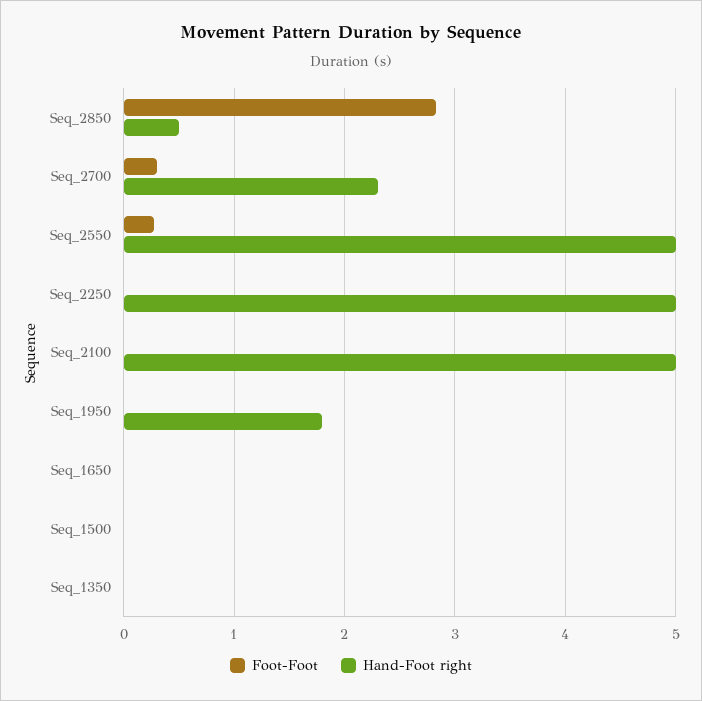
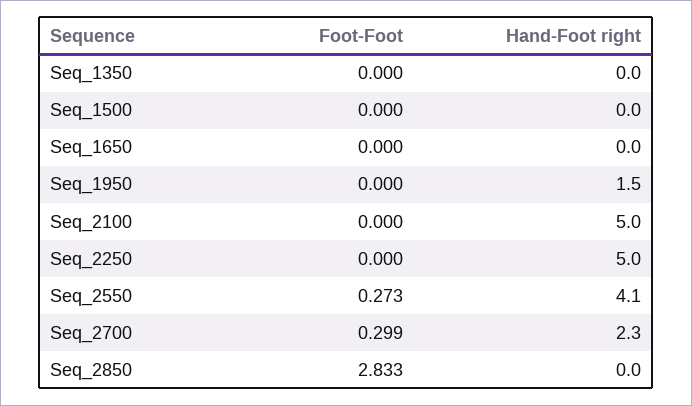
Hand-Foot right, Seq_2850: 0.5 -> 0
Hand-Foot right, Seq_2550: 5 -> 4.1
Hand-Foot right, Seq_1950: 1.8 -> 1.5

